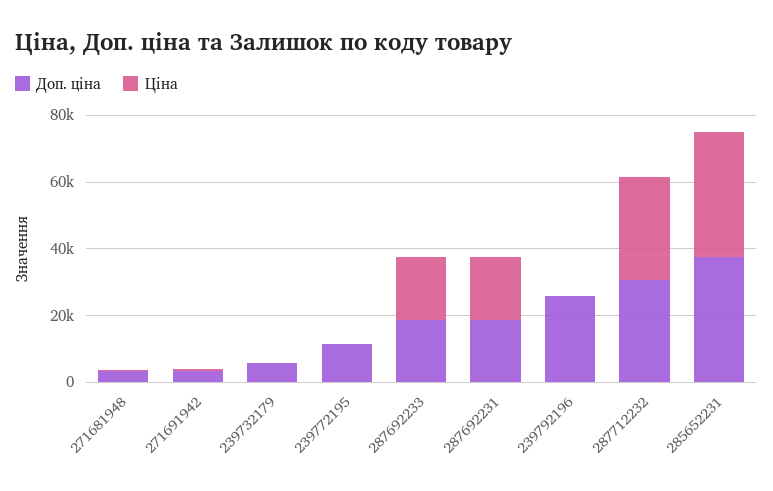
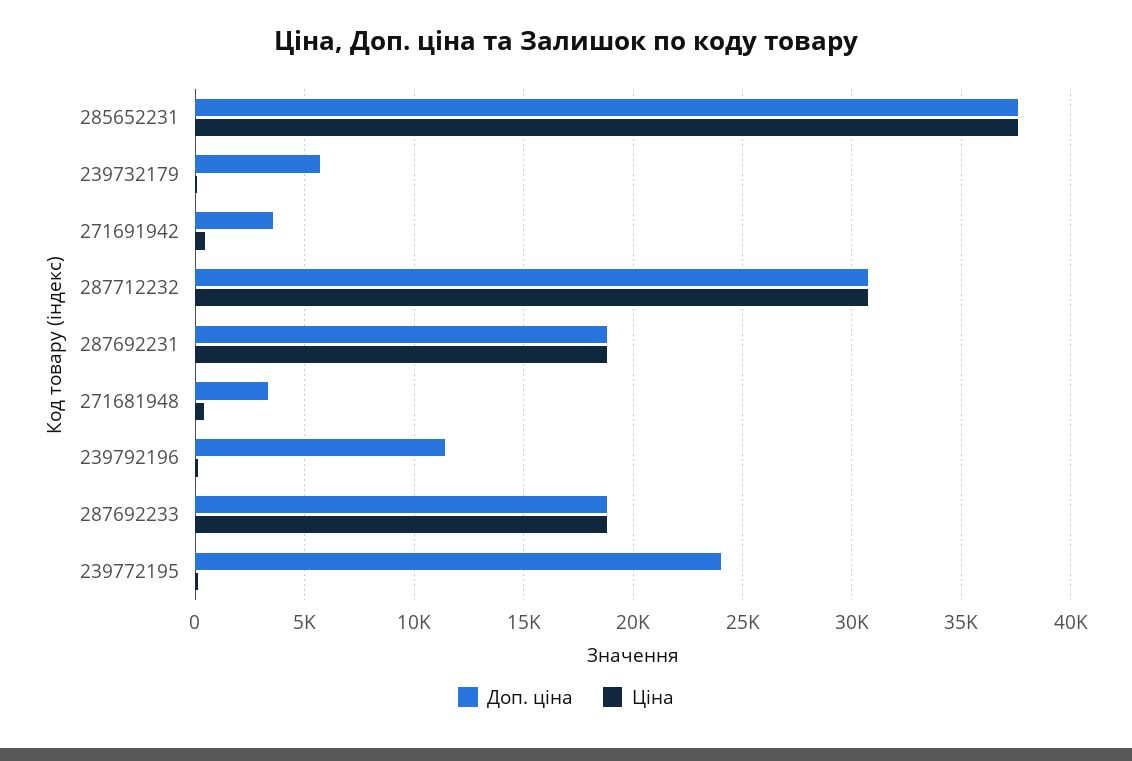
Доп. ціна, 239772195: 10000 -> 24000
Доп. ціна, 239792196: 25000 -> 11500

